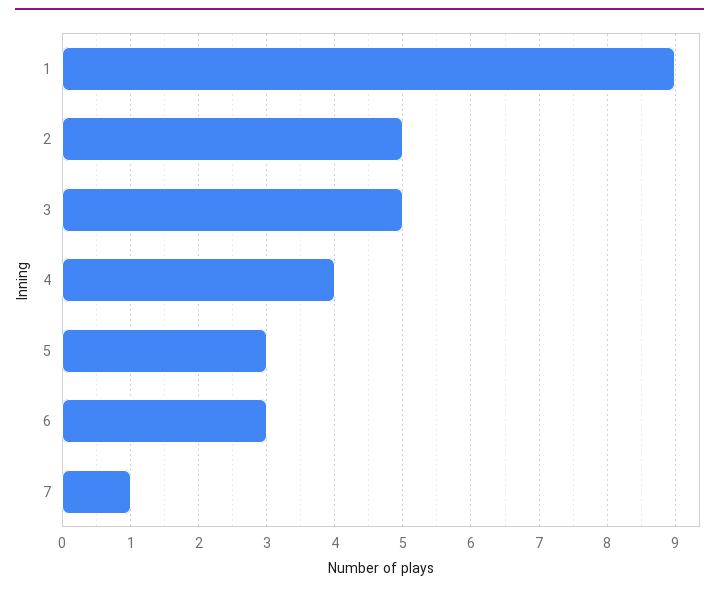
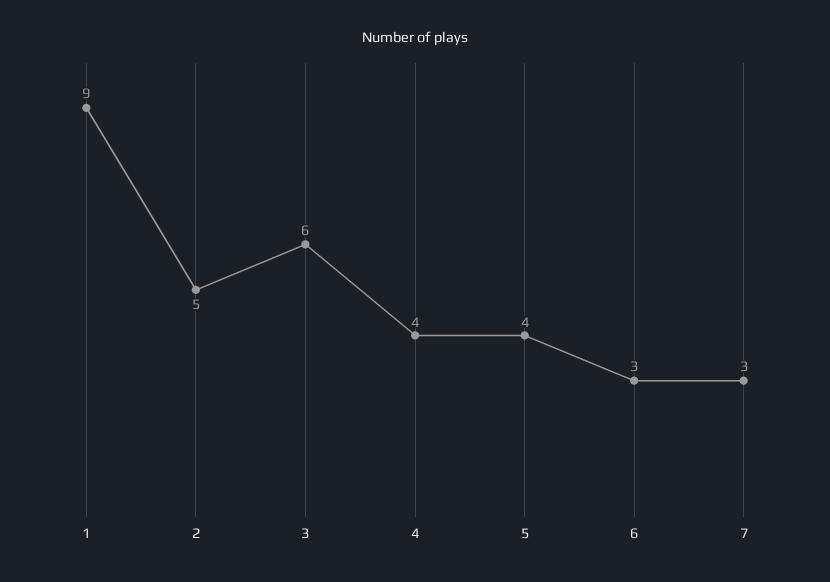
3: 5 -> 6
5: 3 -> 4
7: 1 -> 3

